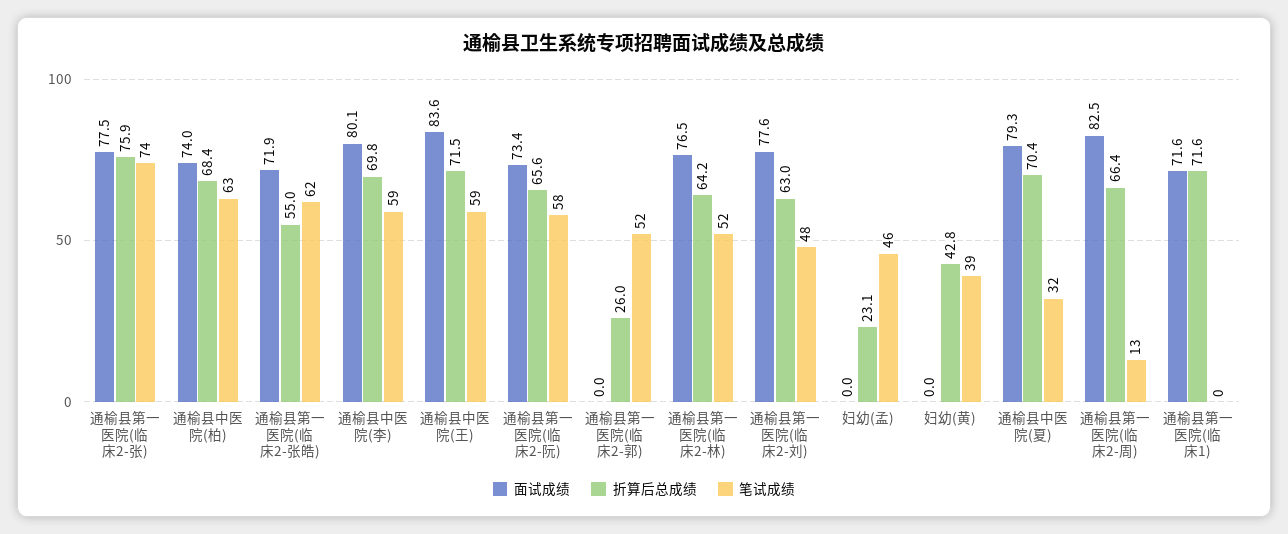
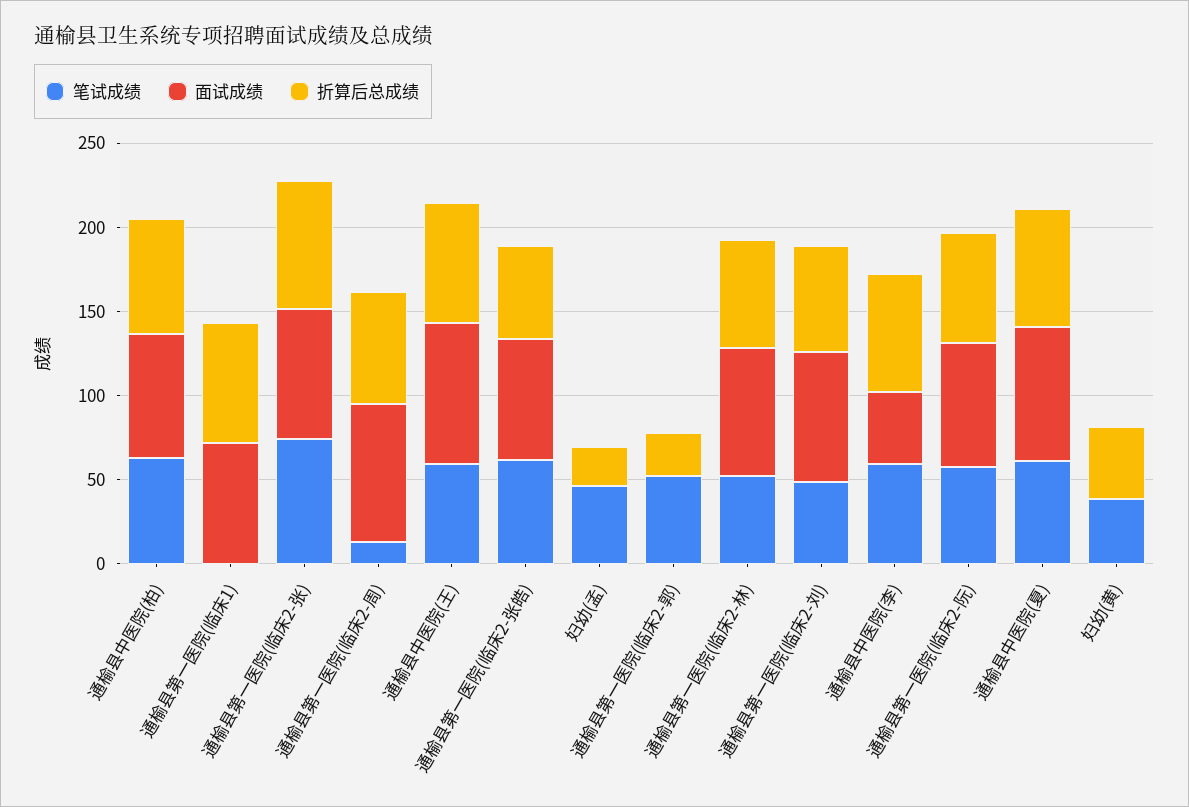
面试成绩, 通榆县中医院(李): 80.1 -> 40
笔试成绩, 通榆县中医院(夏): 32 -> 60

